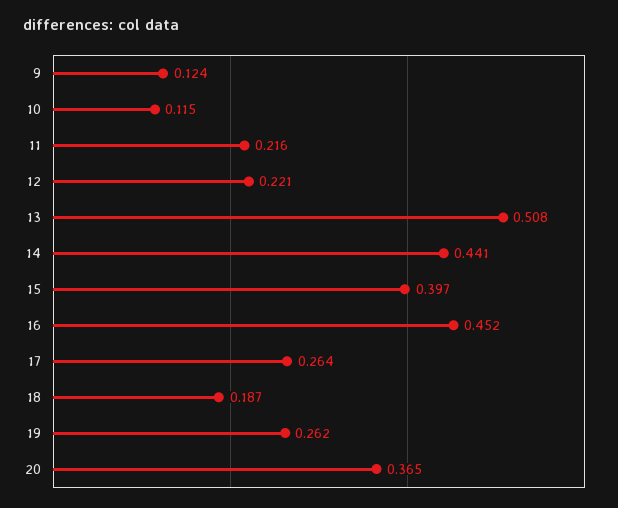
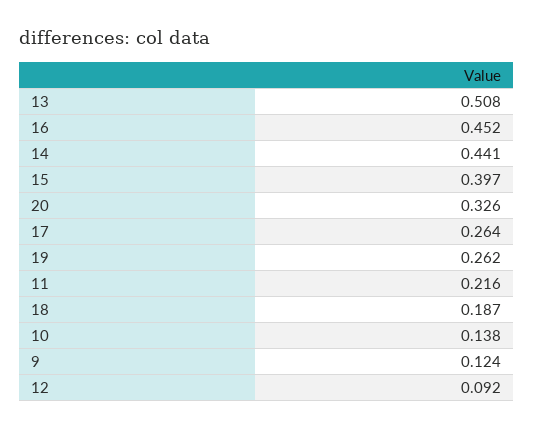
10: 0.115 -> 0.138
12: 0.221 -> 0.092
20: 0.365 -> 0.326

